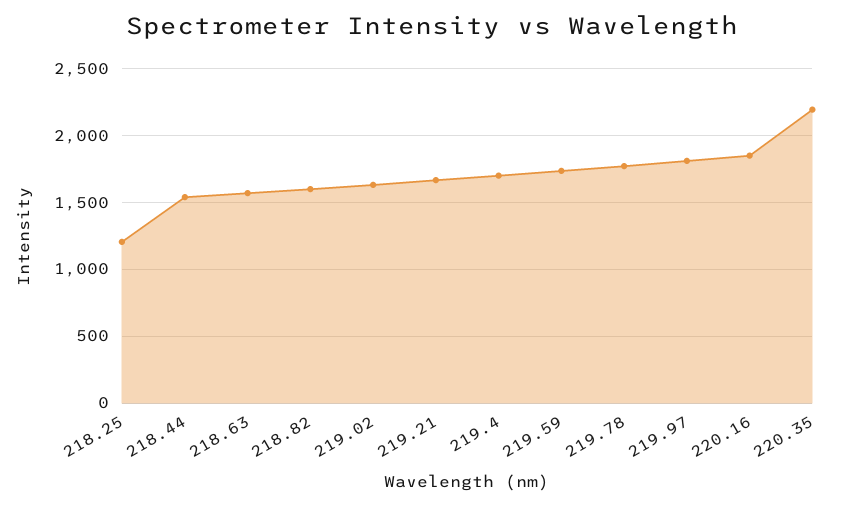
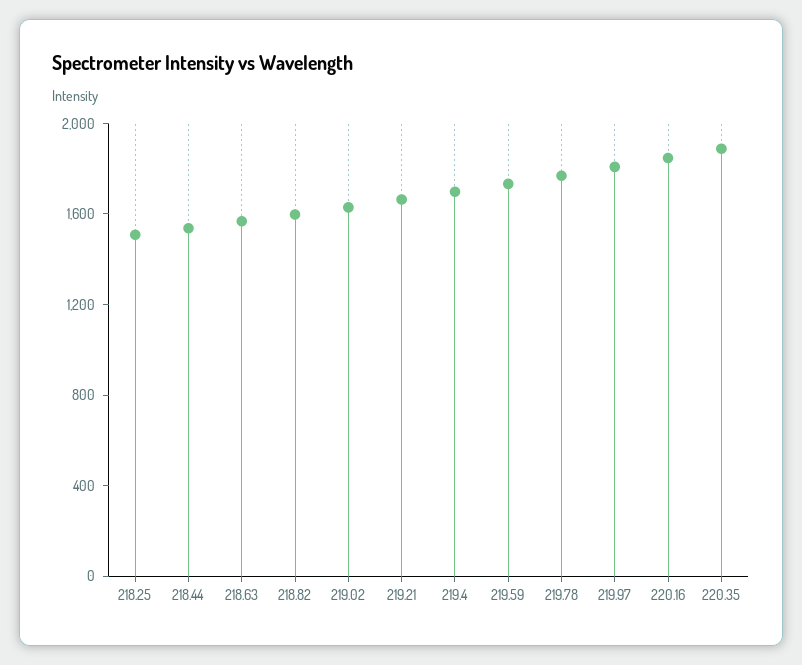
218.25: 1200 -> 1500
220.35: 2200 -> 1900

